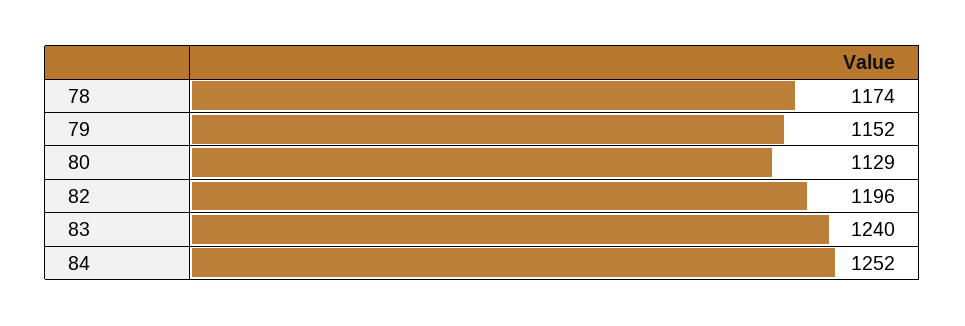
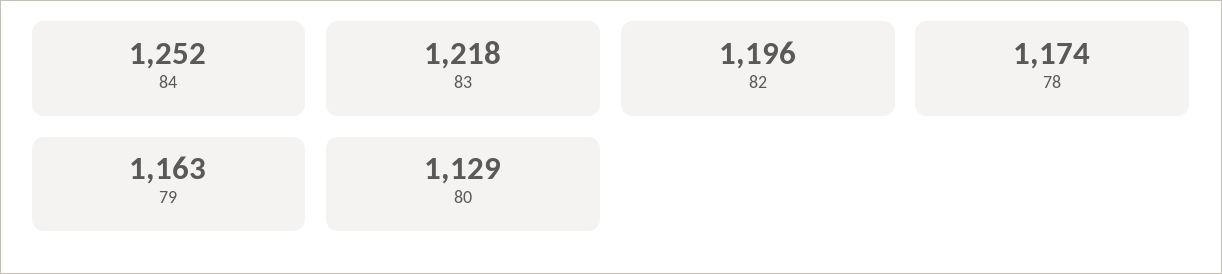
79: 1152 -> 1163
83: 1240 -> 1218

